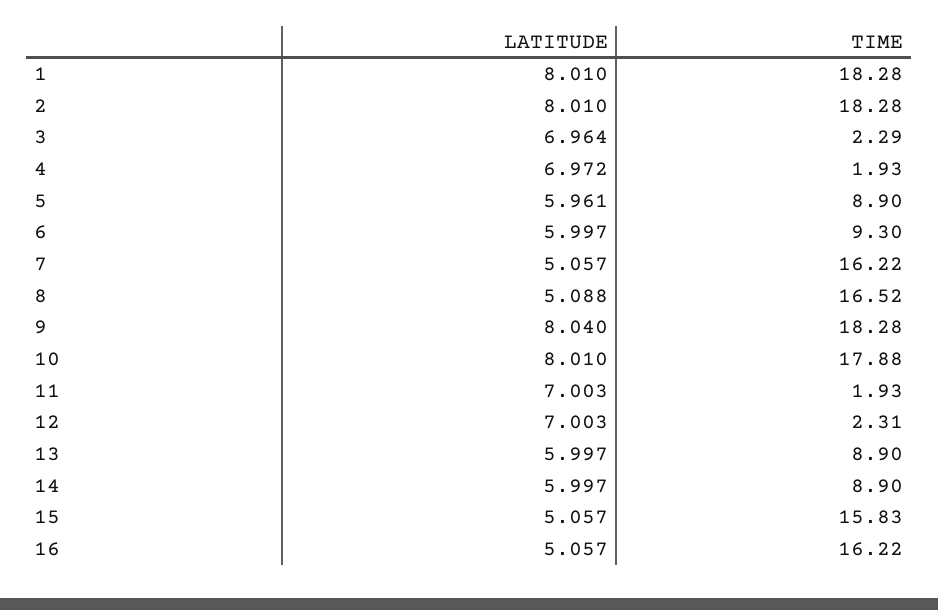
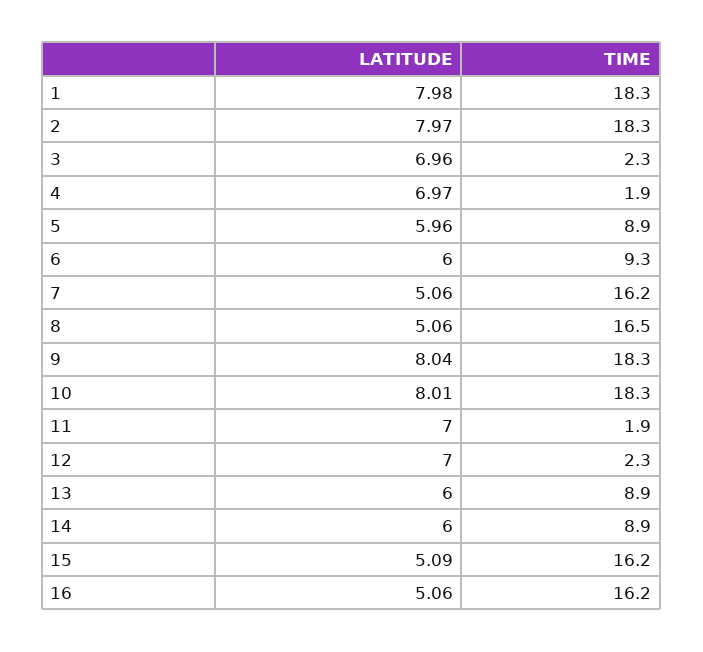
LATITUDE, 1: 8.01 -> 7.98
LATITUDE, 2: 8.01 -> 7.97
LATITUDE, 8: 5.088 -> 5.06
TIME, 10: 17.88 -> 18.3
LATITUDE, 15: 5.057 -> 5.09
TIME, 15: 15.83 -> 16.2

